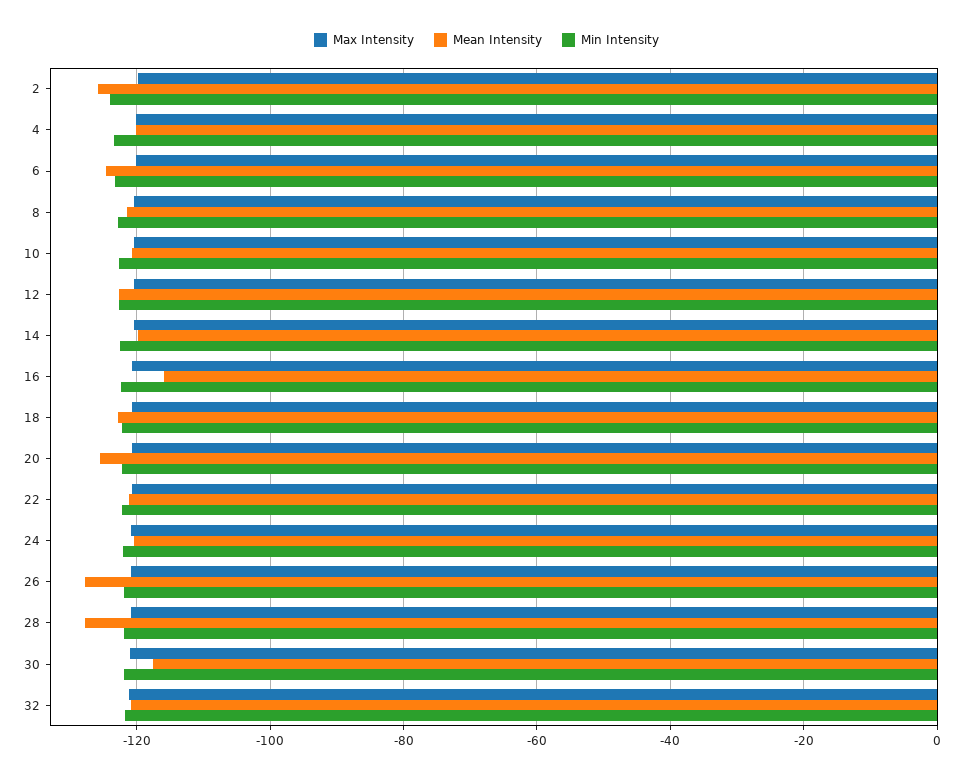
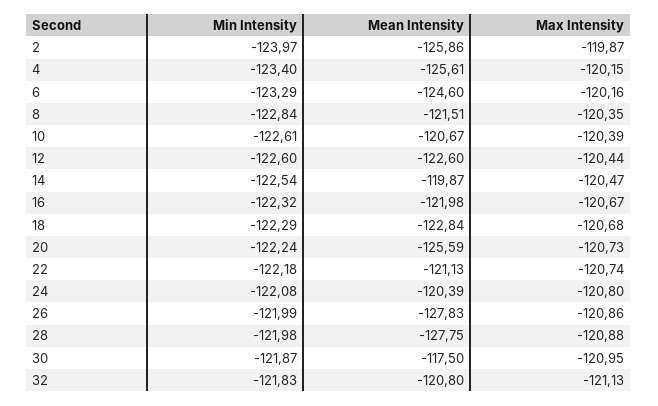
Mean Intensity, 4: -120 -> -125.61
Mean Intensity, 16: -116 -> -121.98

